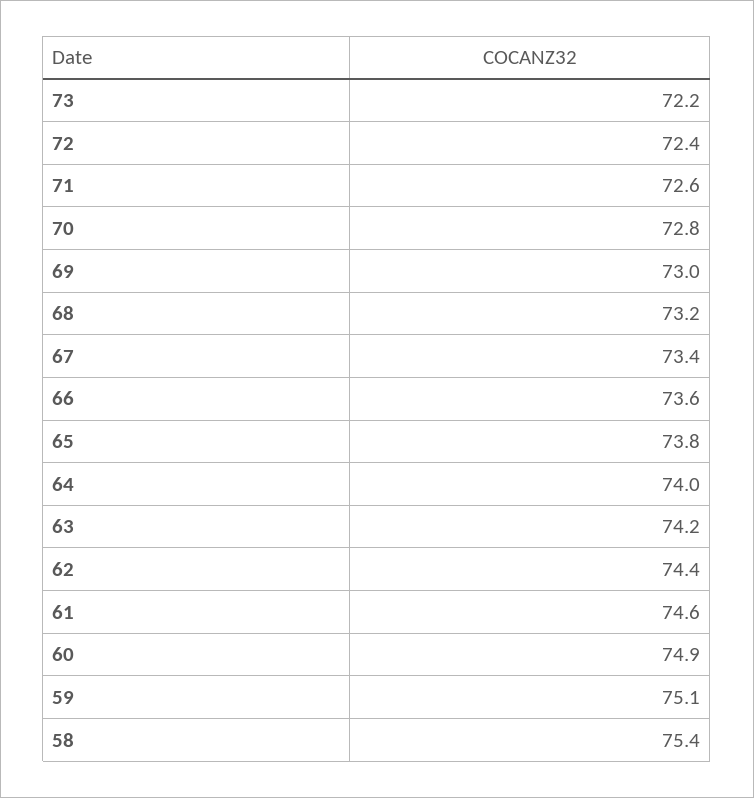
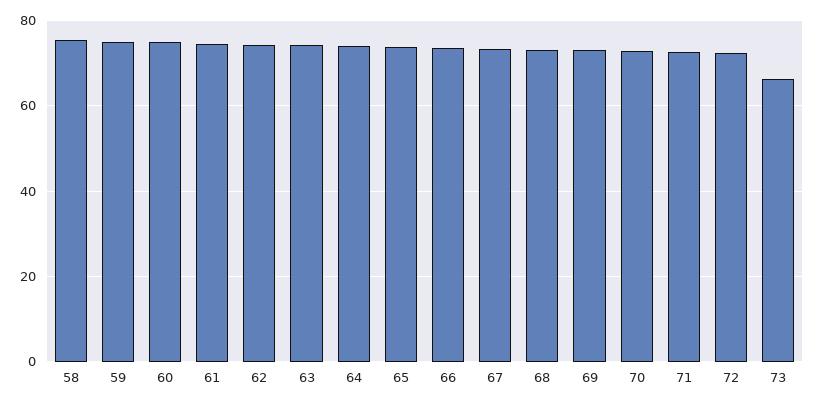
73: 72.2 -> 66

